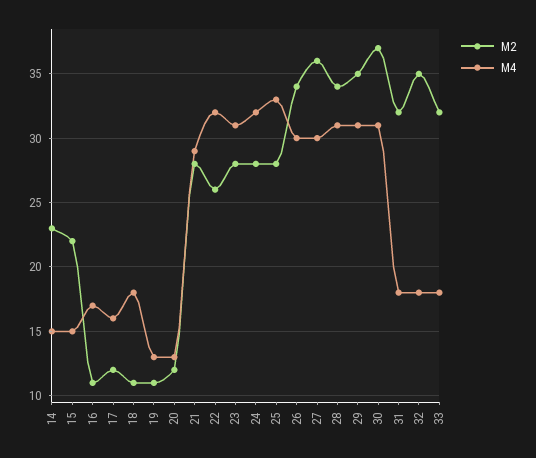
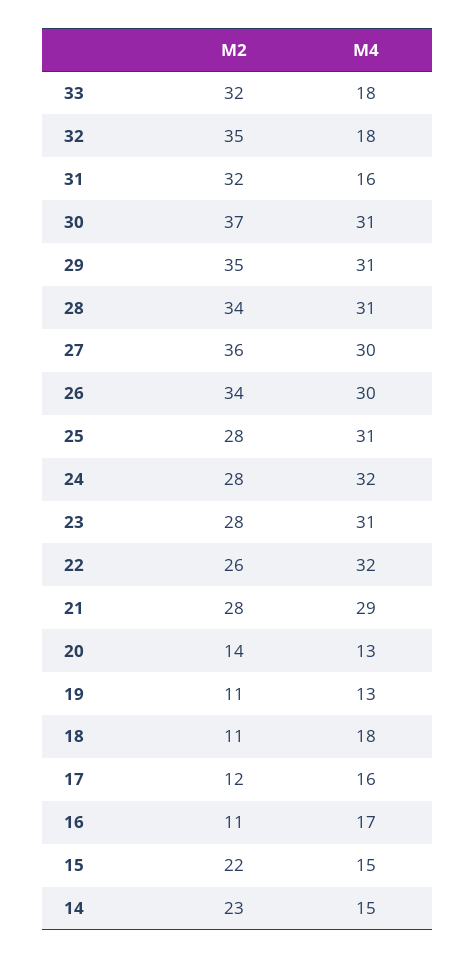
M2, 20: 12 -> 14
M4, 25: 33 -> 31
M4, 31: 18 -> 16

